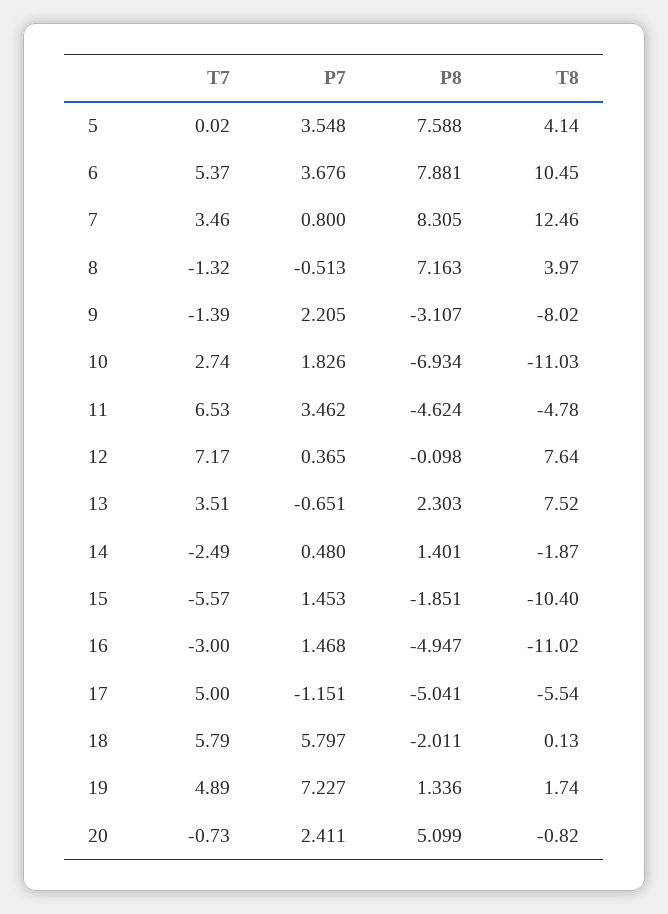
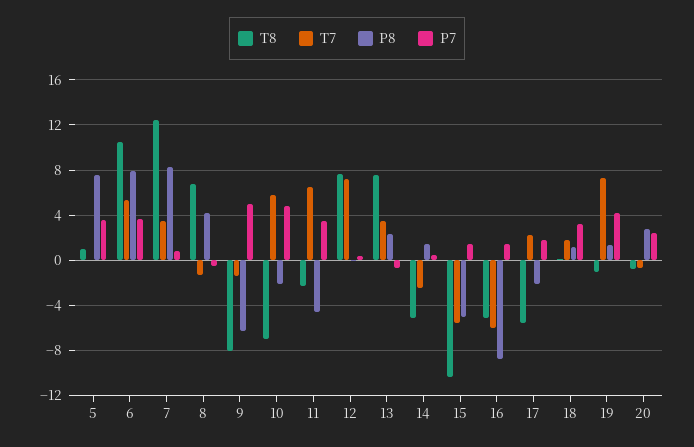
T8, 5: 4.14 -> 1
P8, 8: 7.163 -> 4
T8, 8: 3.97 -> 7
P7, 9: 2.205 -> 5
P8, 9: -3.107 -> -6
T7, 10: 2.74 -> 6
P7, 10: 1.826 -> 5
P8, 10: -6.934 -> -2
T8, 10: -11.03 -> -7
T8, 11: -4.78 -> -2
T8, 14: -1.87 -> -5
P8, 15: -1.851 -> -5
T7, 16: -3 -> -6
P8, 16: -4.947 -> -9
T8, 16: -11.02 -> -5
T7, 17: 5 -> 2
P7, 17: -1.151 -> 2
P8, 17: -5.041 -> -2
T7, 18: 5.79 -> 2
P7, 18: 5.797 -> 3
P8, 18: -2.011 -> 1
T7, 19: 4.89 -> 7
P7, 19: 7.227 -> 4
T8, 19: 1.74 -> -1
P8, 20: 5.099 -> 3

